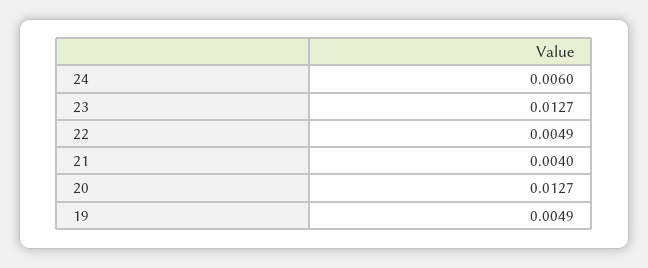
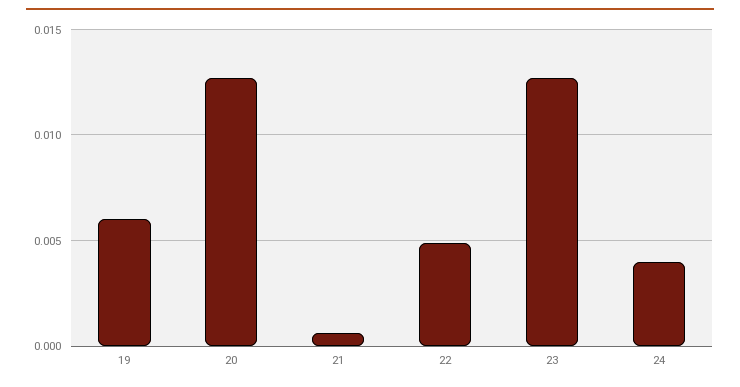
24: 0.006 -> 0.004
21: 0.004 -> 0.0005
19: 0.0049 -> 0.006

